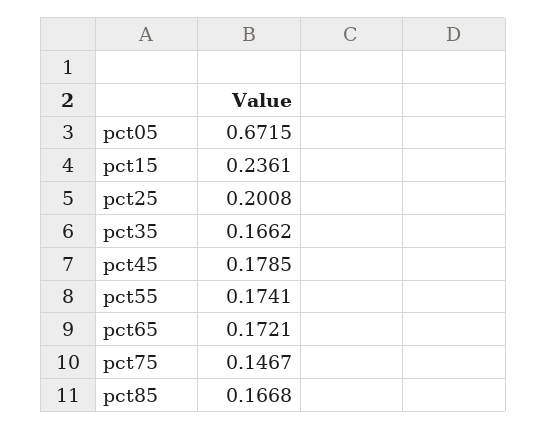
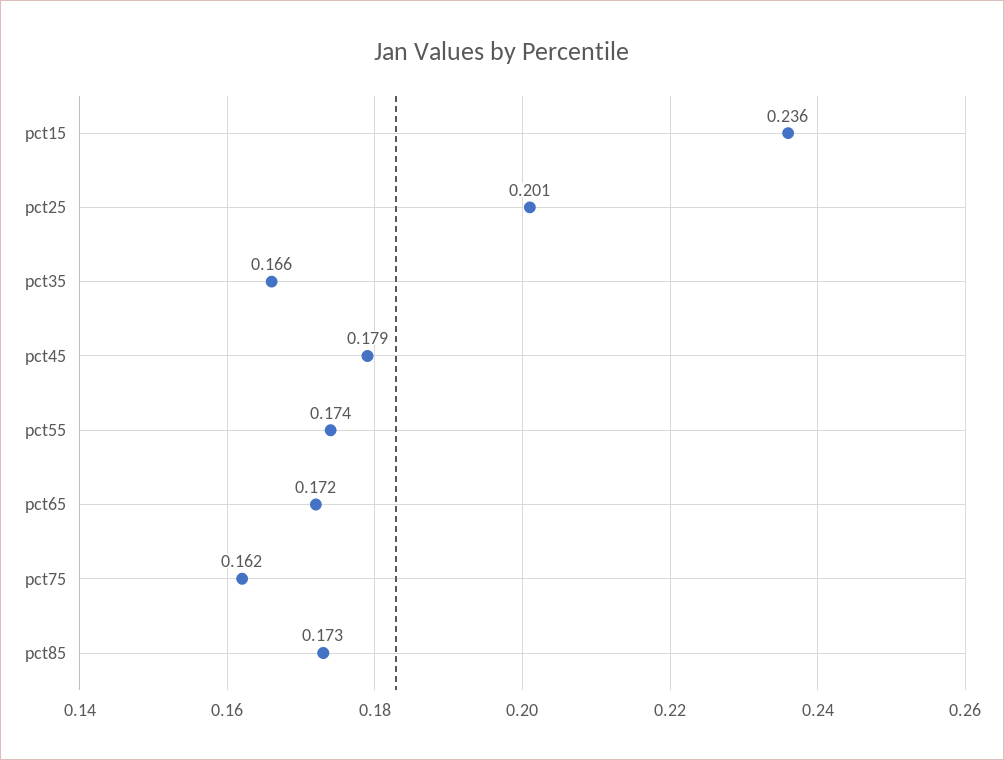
pct05: 0.6715 -> none
pct75: 0.1467 -> 0.162
pct85: 0.1668 -> 0.173

